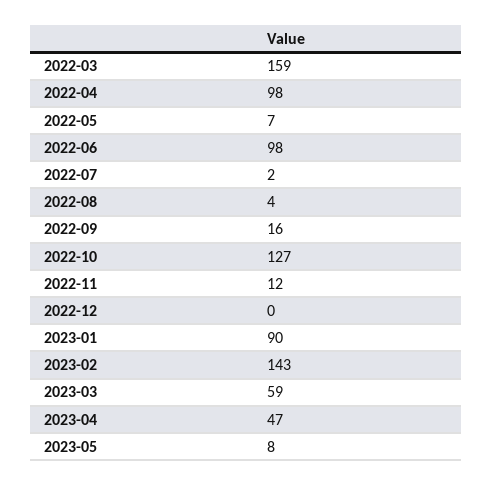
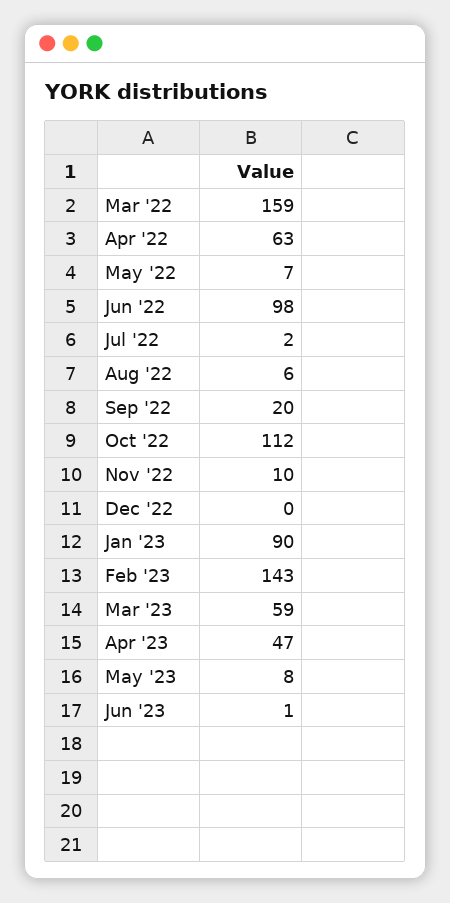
2022-04: 98 -> 63
2022-08: 4 -> 6
2022-09: 16 -> 20
2022-10: 127 -> 112
2022-11: 12 -> 10
Jun '23: none -> 1

